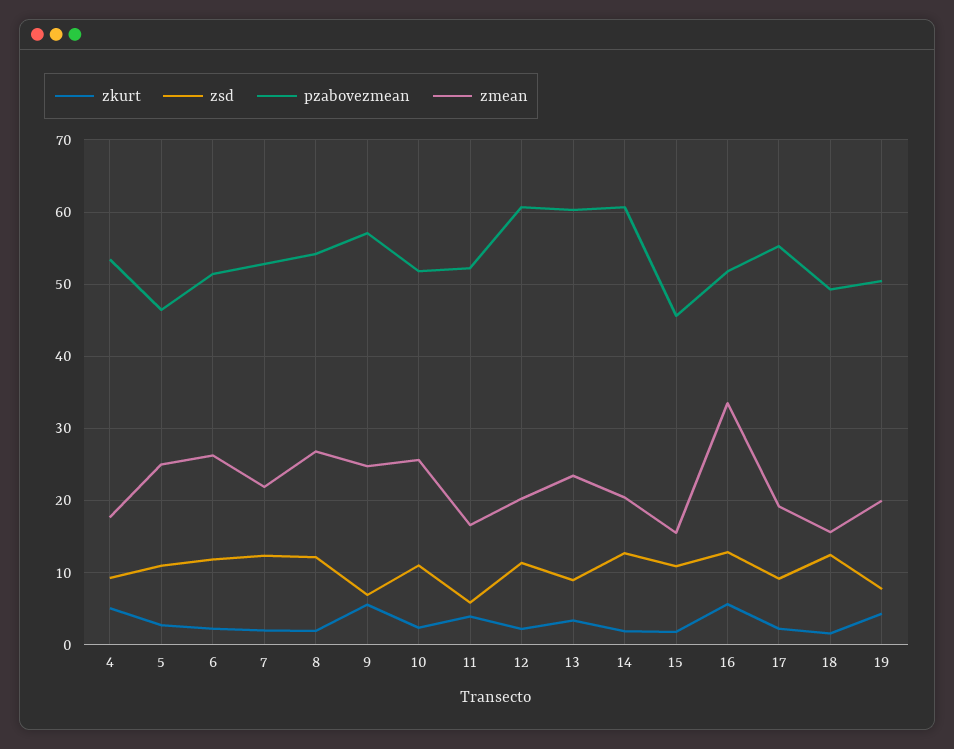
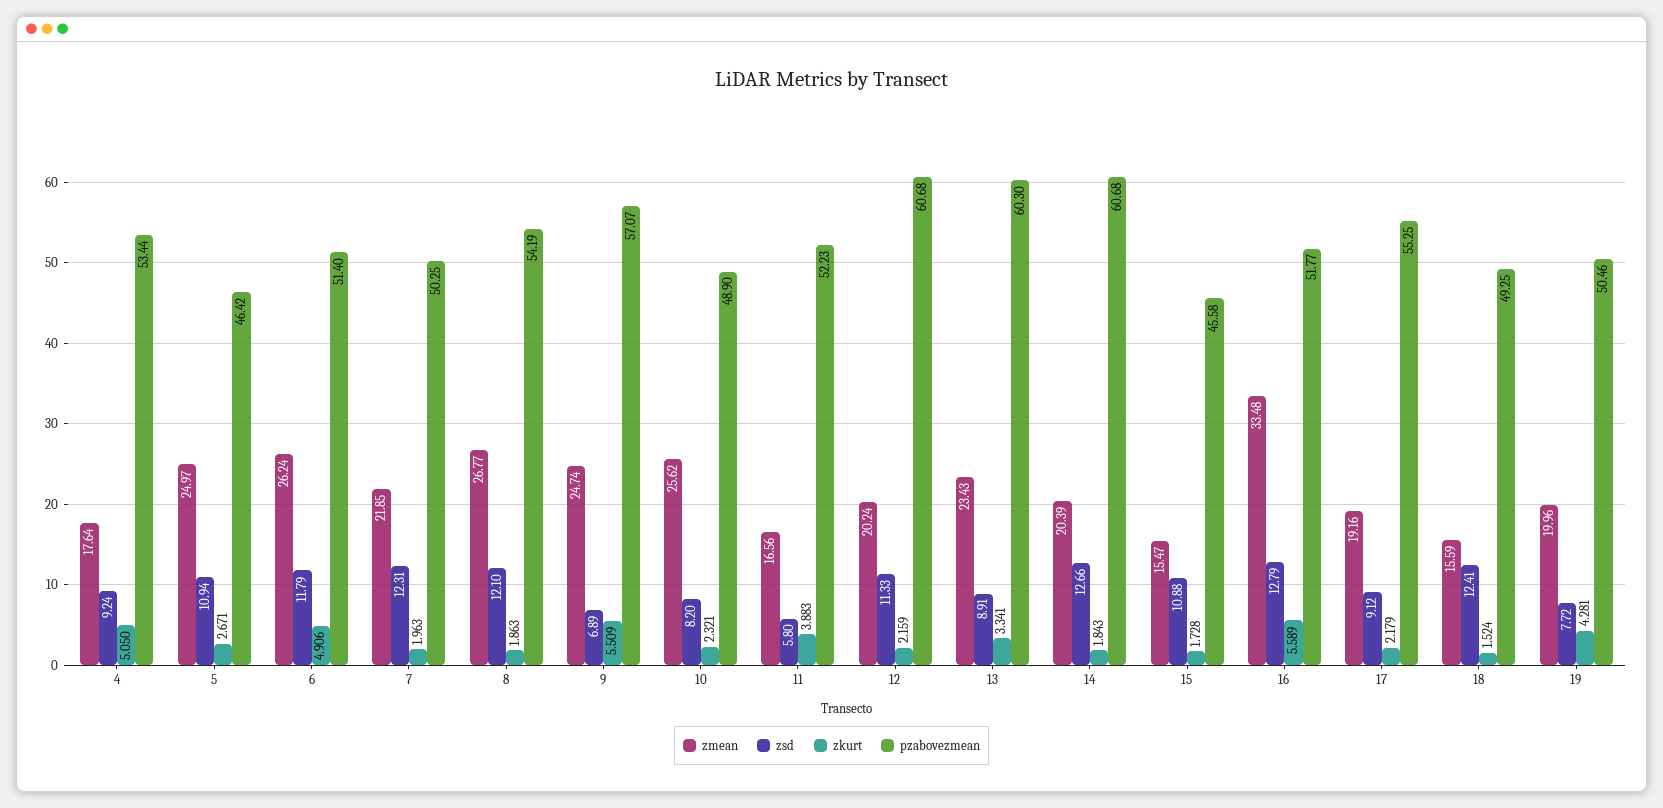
zkurt, 6: 2 -> 4.906
pzabovezmean, 7: 53 -> 50.25
zsd, 10: 11 -> 8.2
pzabovezmean, 10: 52 -> 48.9

